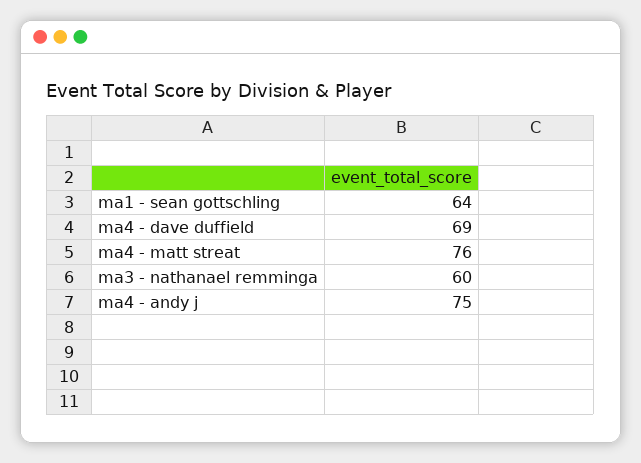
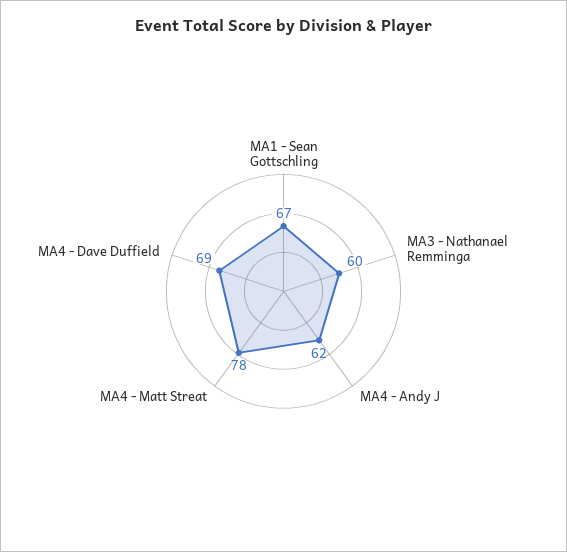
ma1 - sean gottschling: 64 -> 67
ma4 - matt streat: 76 -> 78
ma4 - andy j: 75 -> 62

